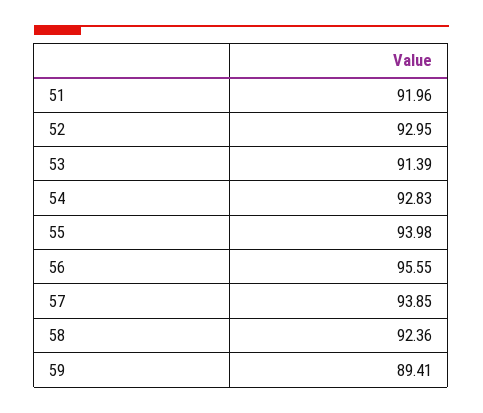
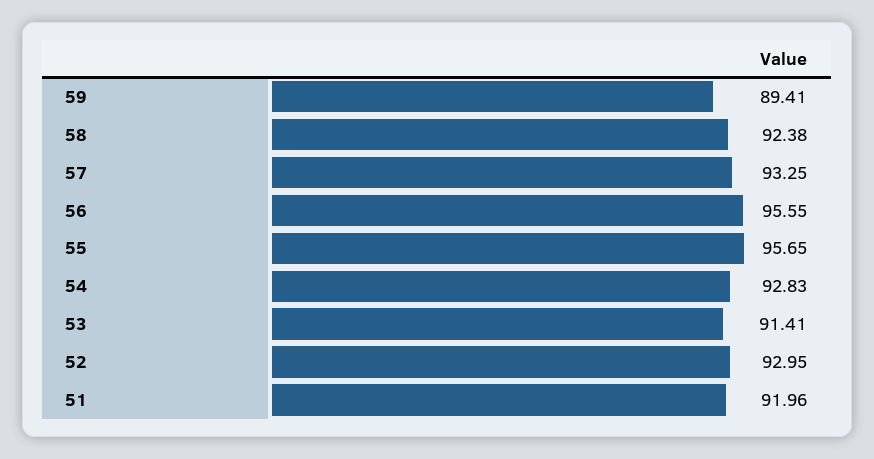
53: 91.39 -> 91.41
55: 93.98 -> 95.65
57: 93.85 -> 93.25
58: 92.36 -> 92.38

